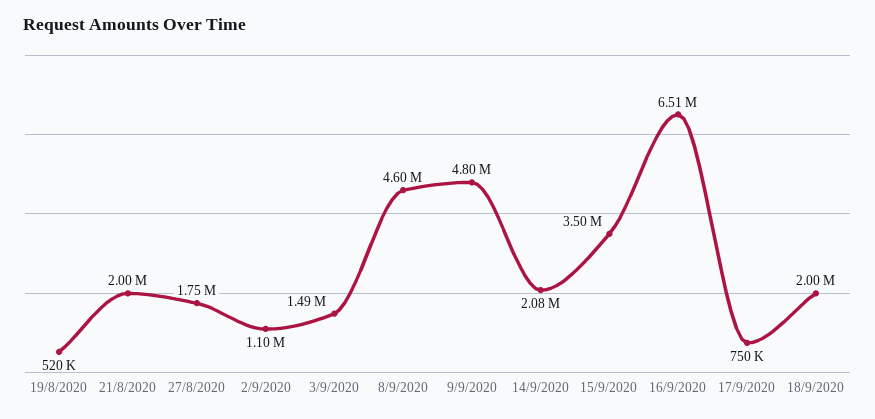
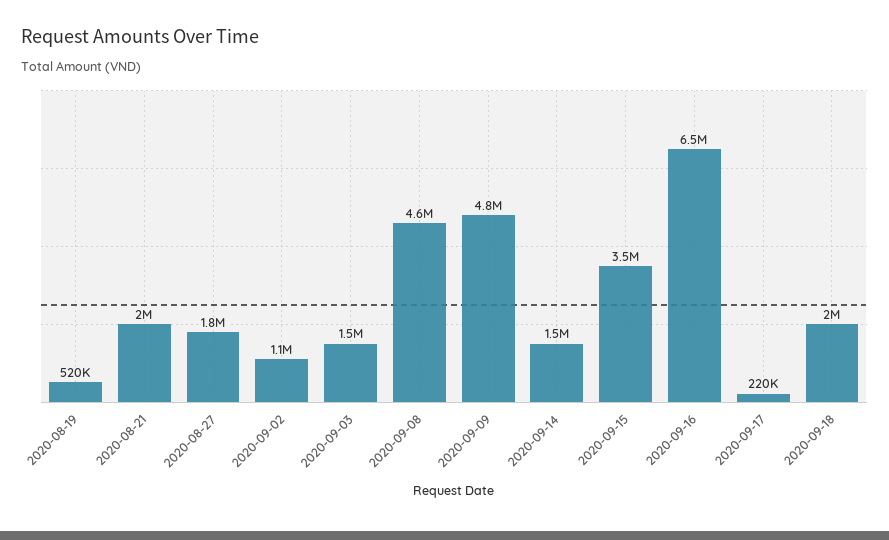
14/9/2020: 2080000 -> 1500000
17/9/2020: 750000 -> 220000

